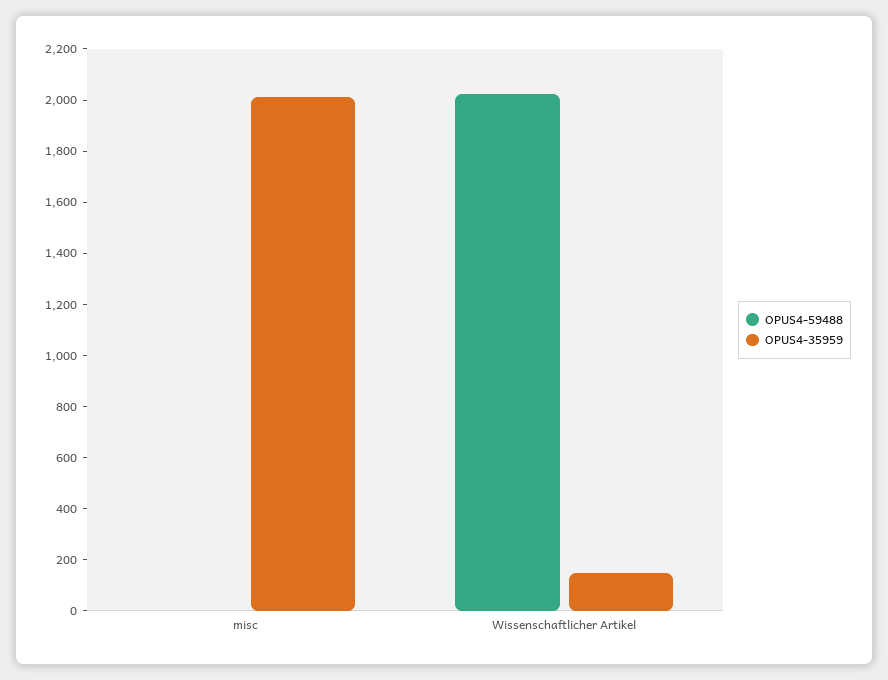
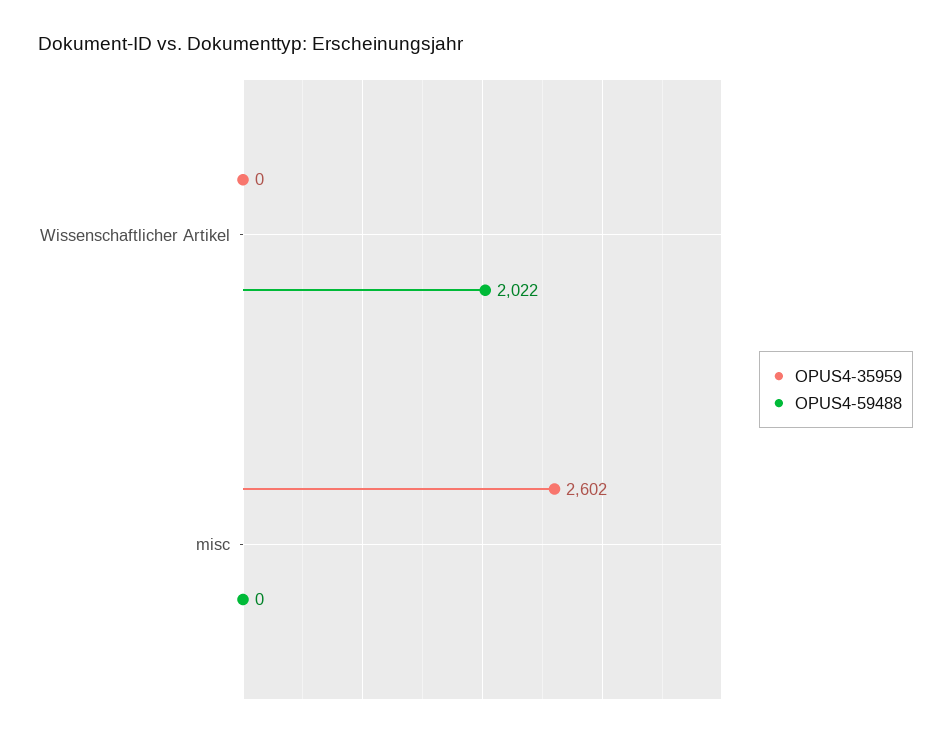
OPUS4-35959, misc: 2000 -> 2602
OPUS4-35959, Wissenschaftlicher Artikel: 150 -> 0

